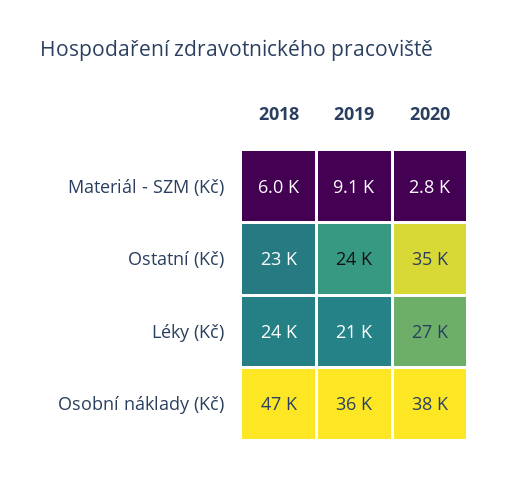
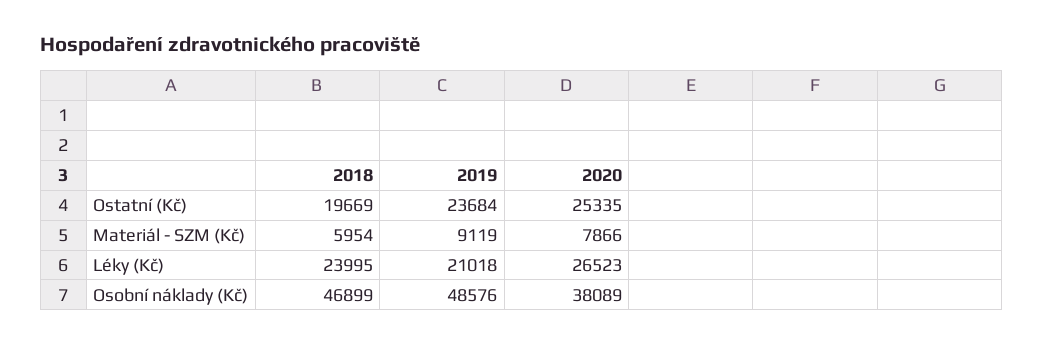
2020, Materiál - SZM (Kč): 2800 -> 7866
2018, Ostatní (Kč): 23000 -> 19669
2020, Ostatní (Kč): 35000 -> 25335
2019, Osobní náklady (Kč): 36000 -> 48576

